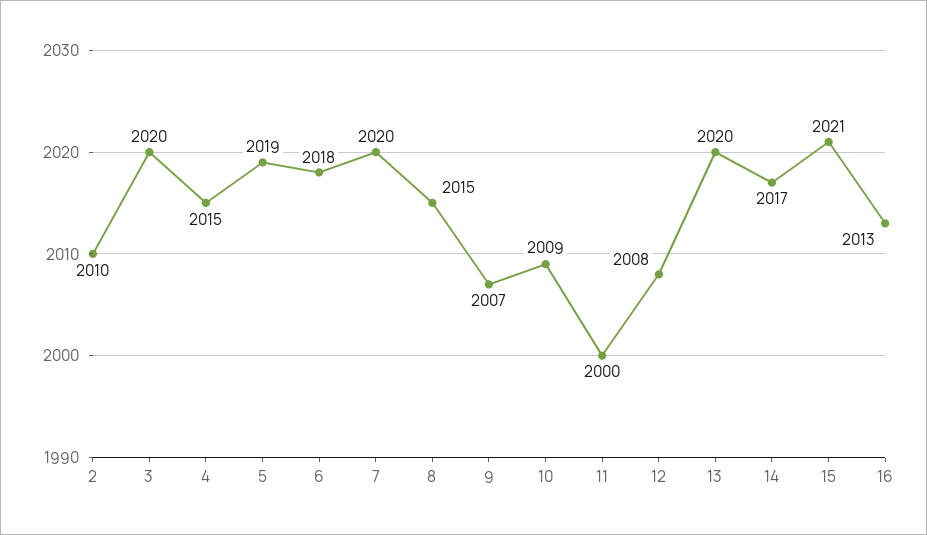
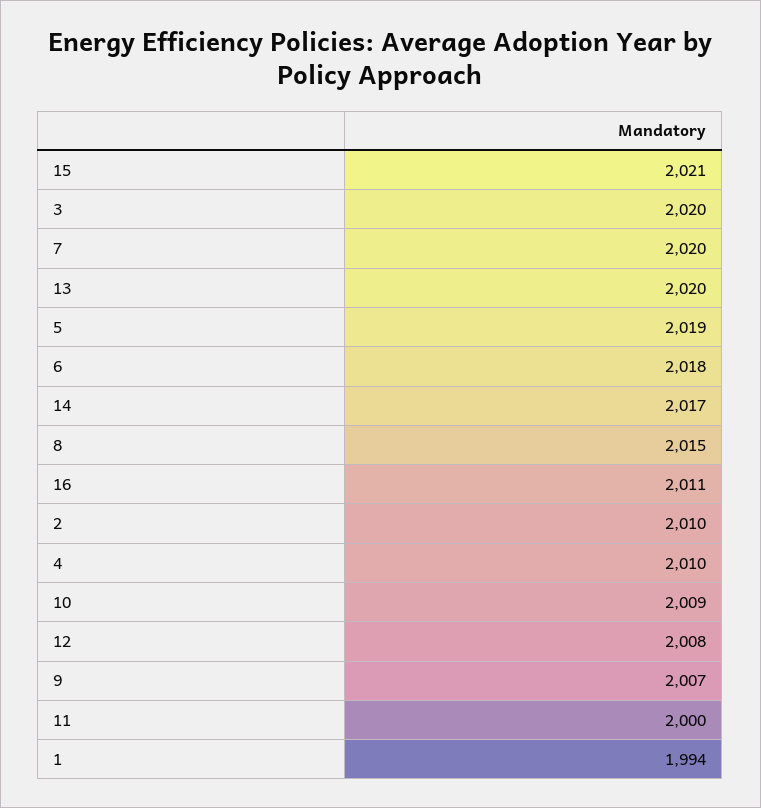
4: 2015 -> 2010
16: 2013 -> 2011
1: none -> 1994

